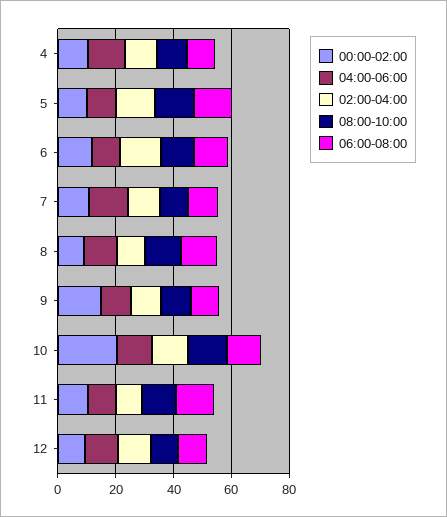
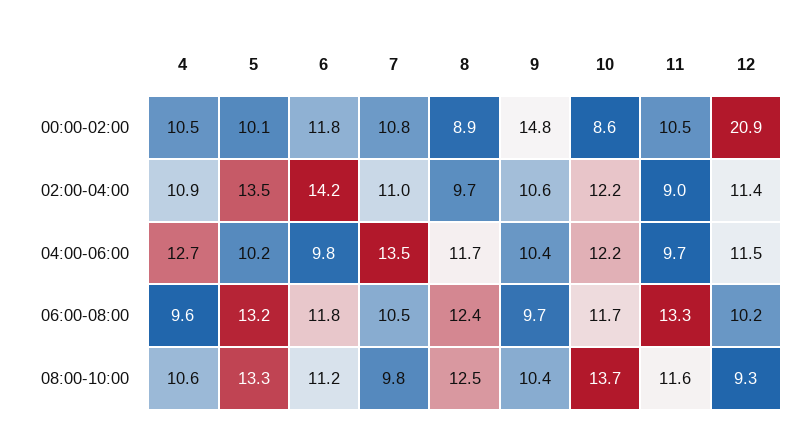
00:00-02:00, 10: 20 -> 8.6
00:00-02:00, 12: 10 -> 20.9

